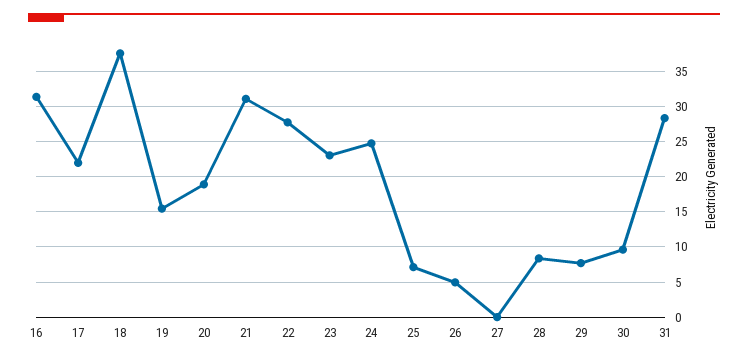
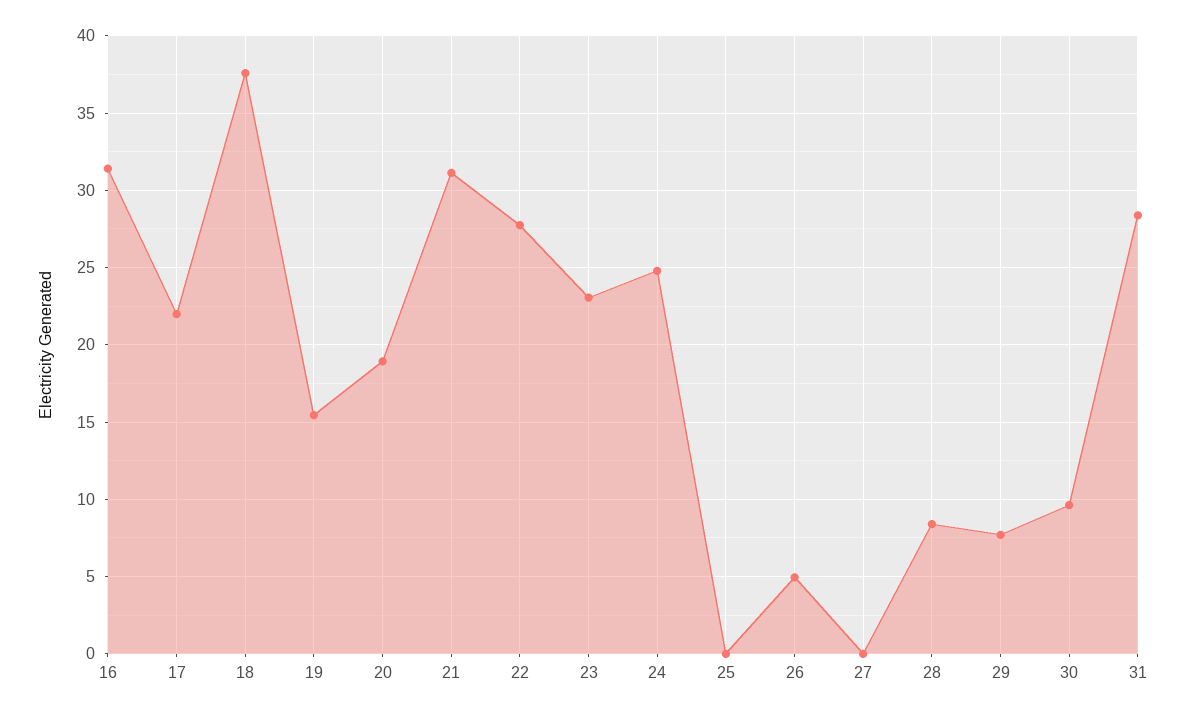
25: 7 -> 0

